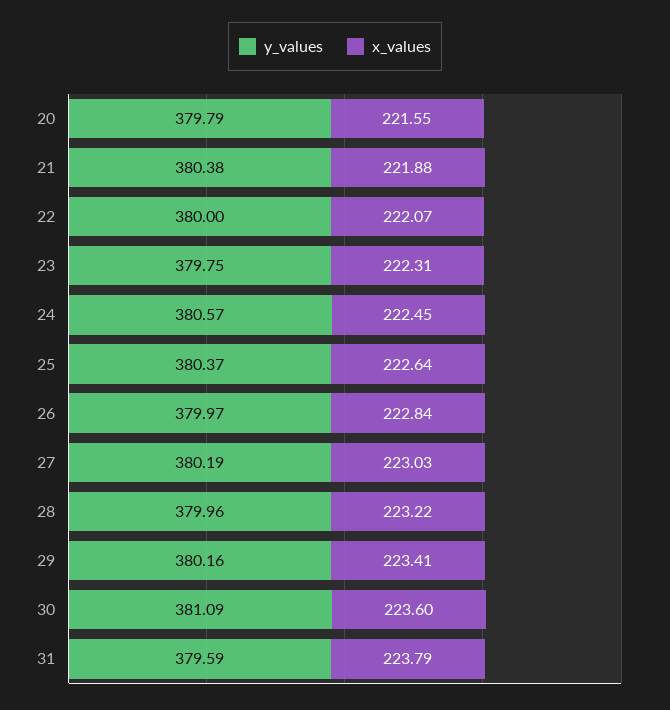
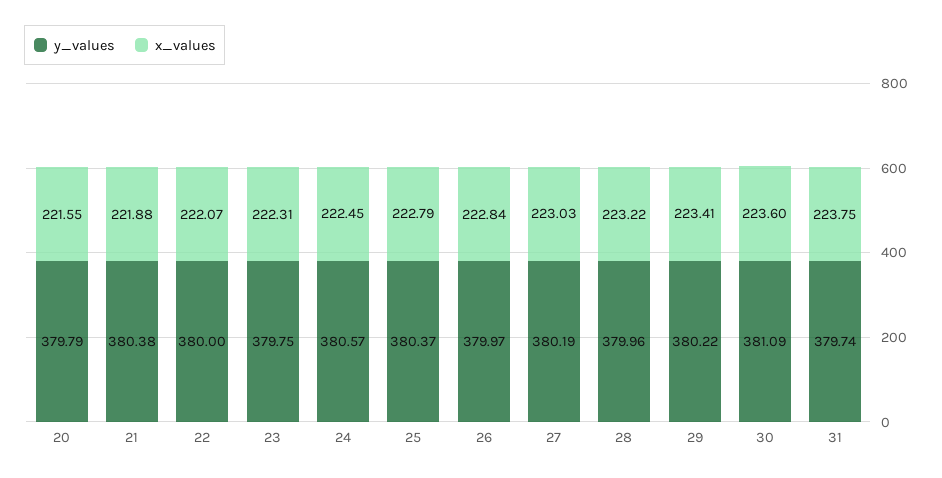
x_values, 25: 222.64 -> 222.79
y_values, 29: 380.16 -> 380.22
y_values, 31: 379.59 -> 379.74
x_values, 31: 223.79 -> 223.75

